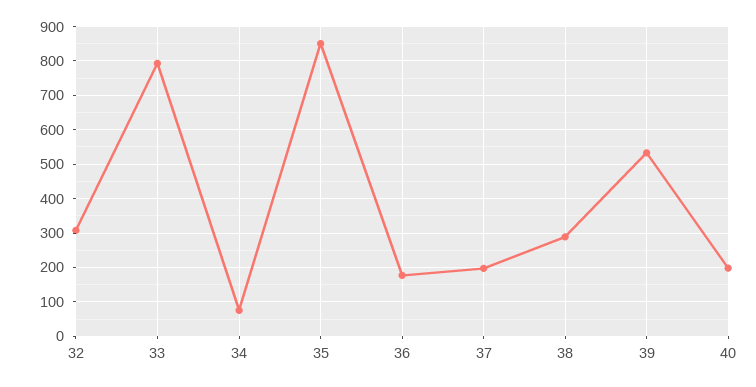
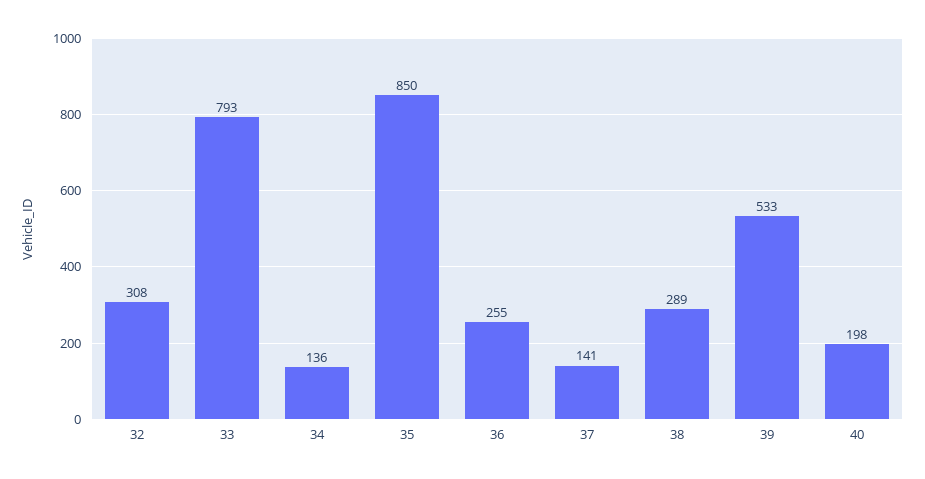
34: 80 -> 136
36: 180 -> 255
37: 200 -> 141

